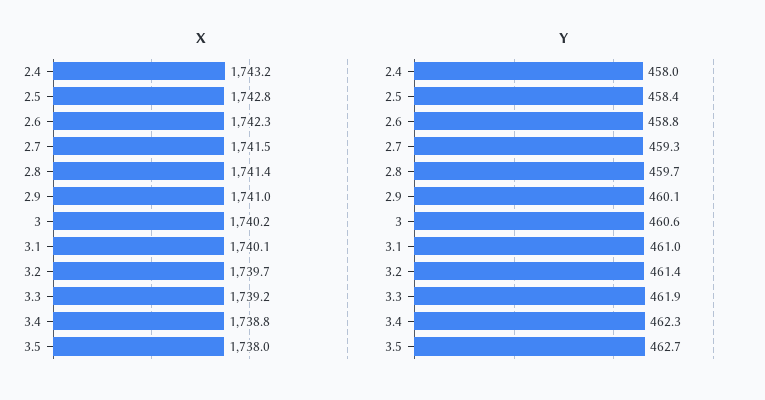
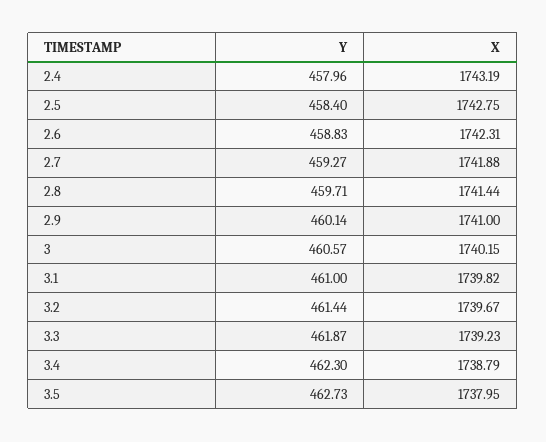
X, 2.7: 1741.5 -> 1741.88
X, 3.1: 1740.1 -> 1739.82

